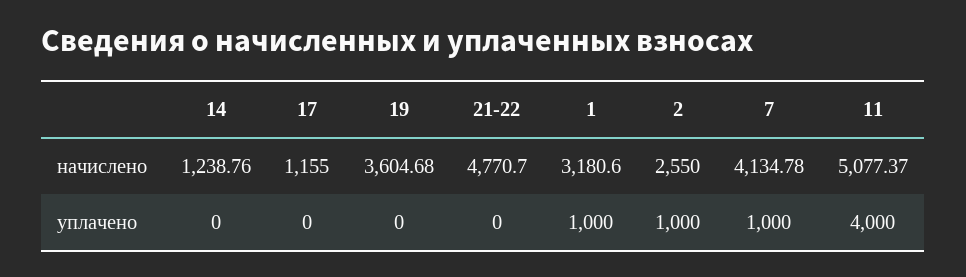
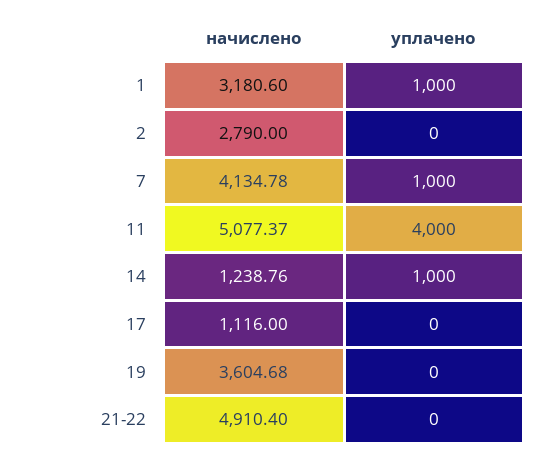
17, начислено: 1155 -> 1116
21-22, начислено: 4770.7 -> 4910.4
2, начислено: 2550 -> 2790
14, уплачено: 0 -> 1000
2, уплачено: 1000 -> 0

